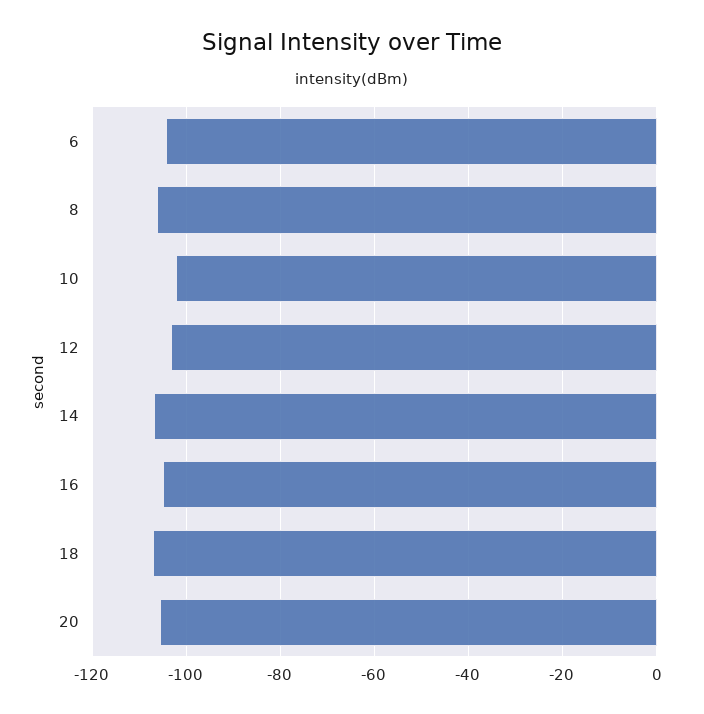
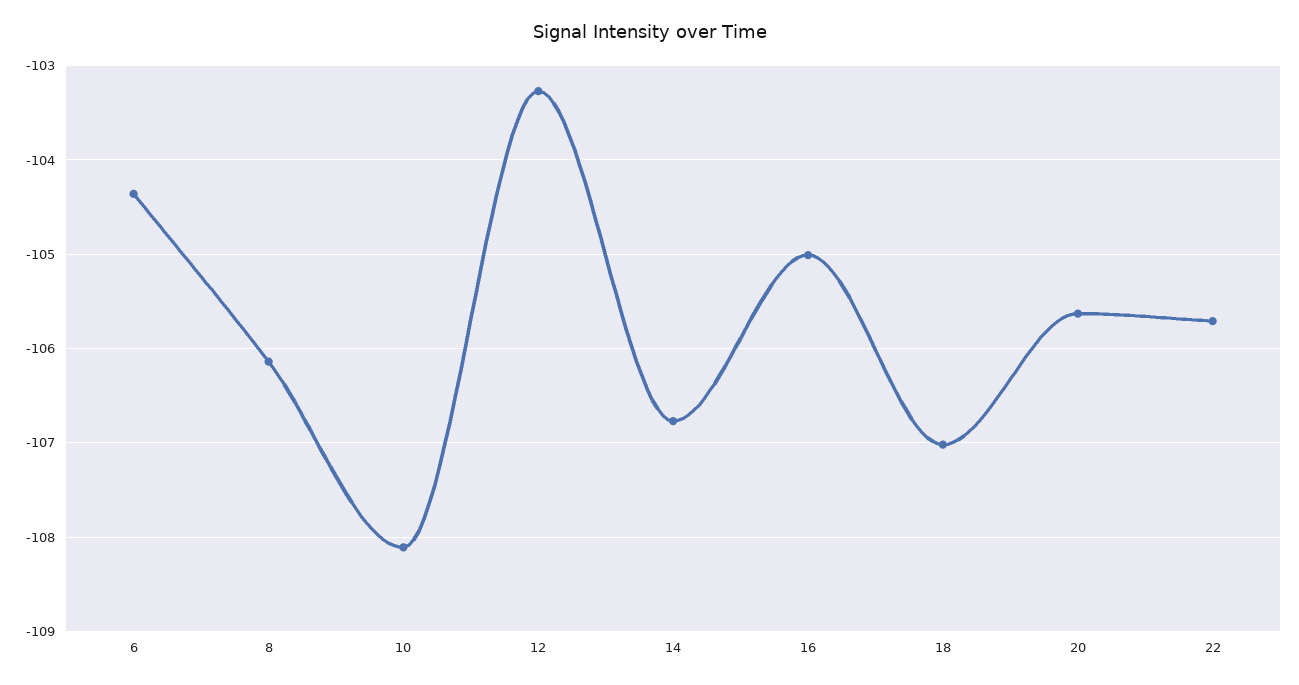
10: -102 -> -108.1
22: none -> -105.7

